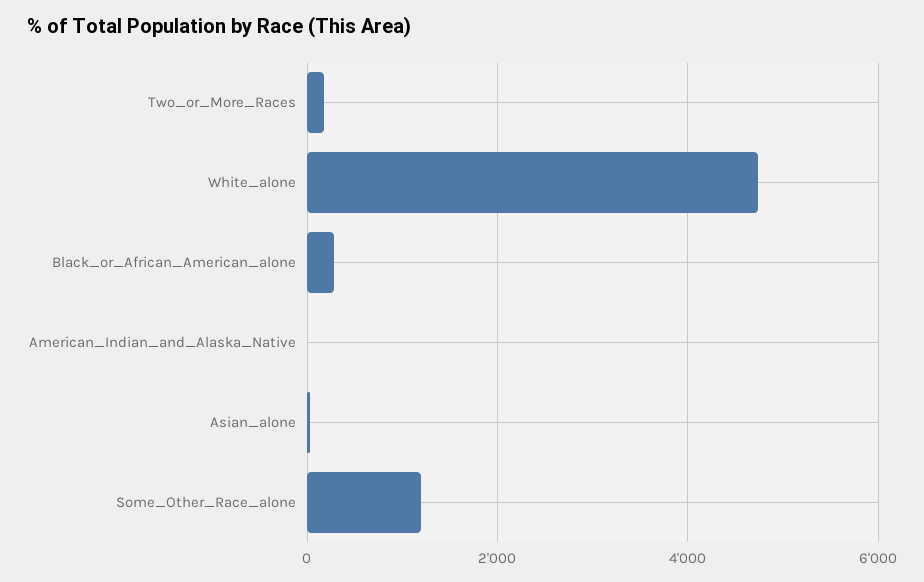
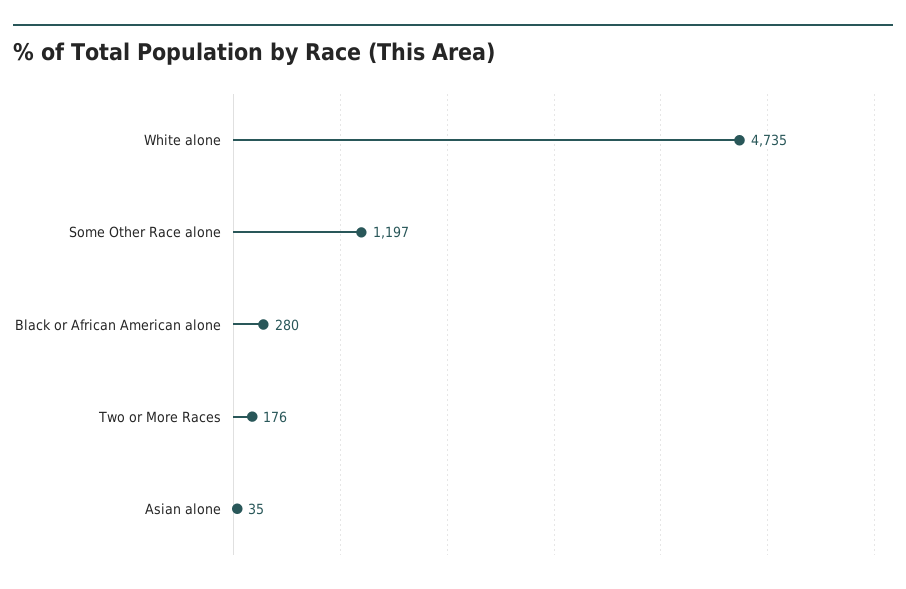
American_Indian_and_Alaska_Native: 0 -> none

